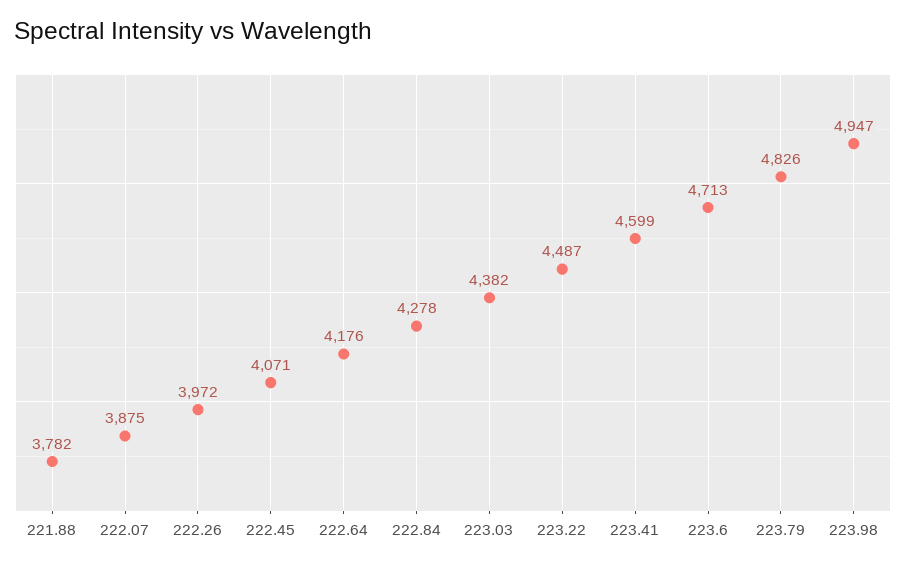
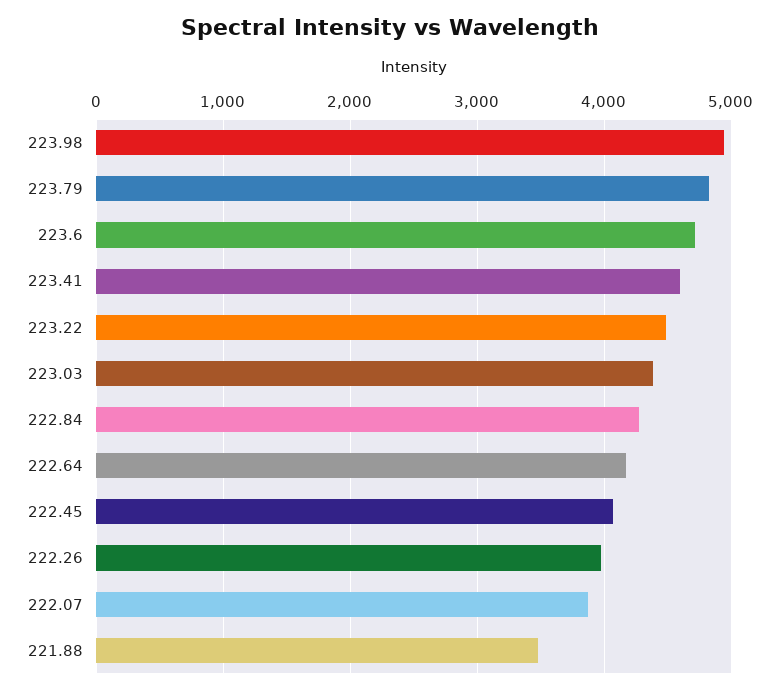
221.88: 3782 -> 3500

